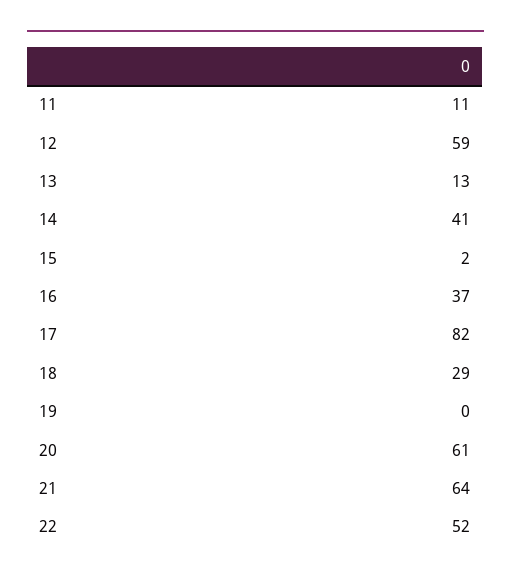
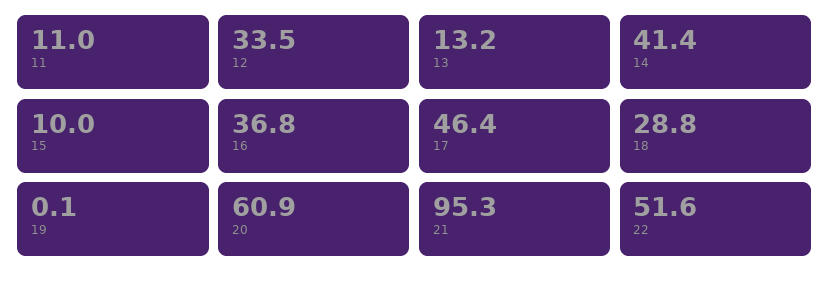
12: 59 -> 33.5
15: 2 -> 10
17: 82 -> 46.4
21: 64 -> 95.3

